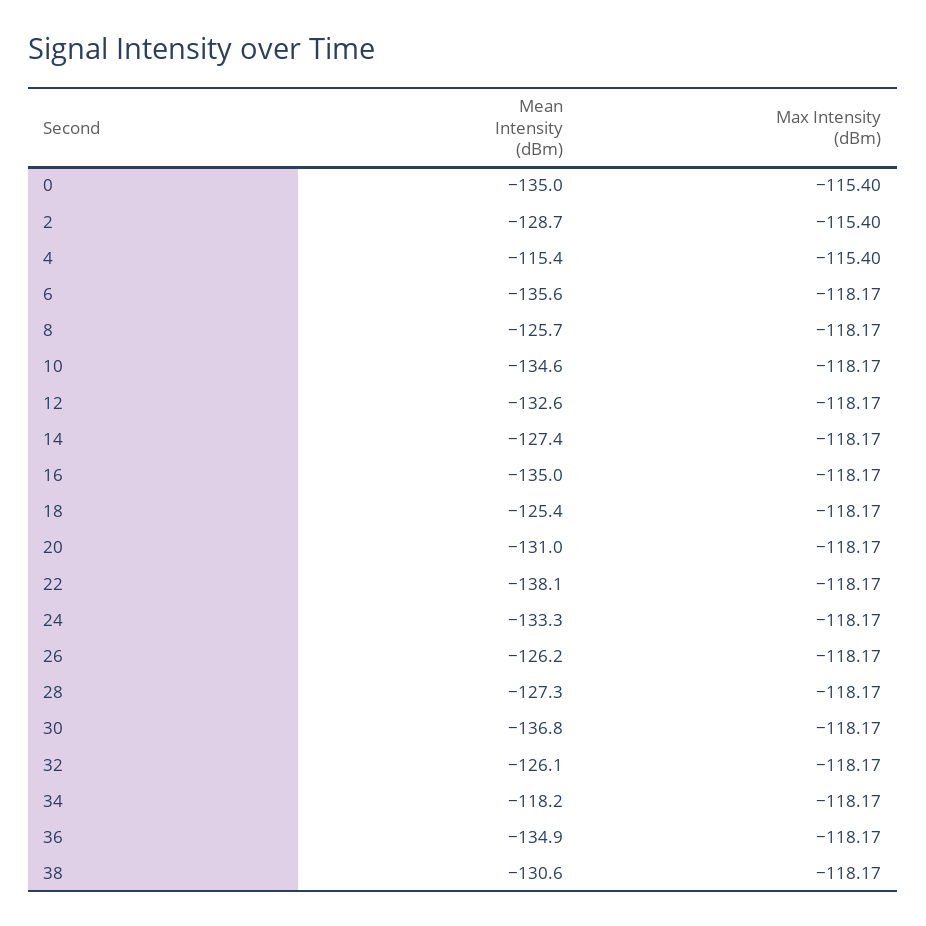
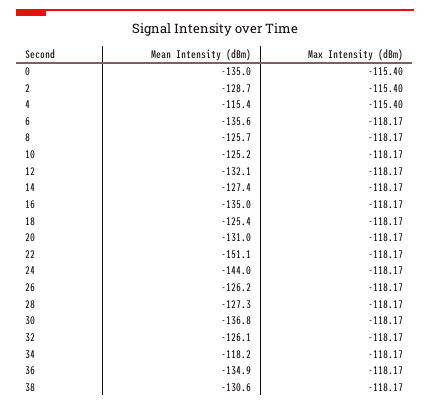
Mean Intensity (dBm), 10: -134.6 -> -125.2
Mean Intensity (dBm), 12: -132.6 -> -132.1
Mean Intensity (dBm), 22: -138.1 -> -151.1
Mean Intensity (dBm), 24: -133.3 -> -144

